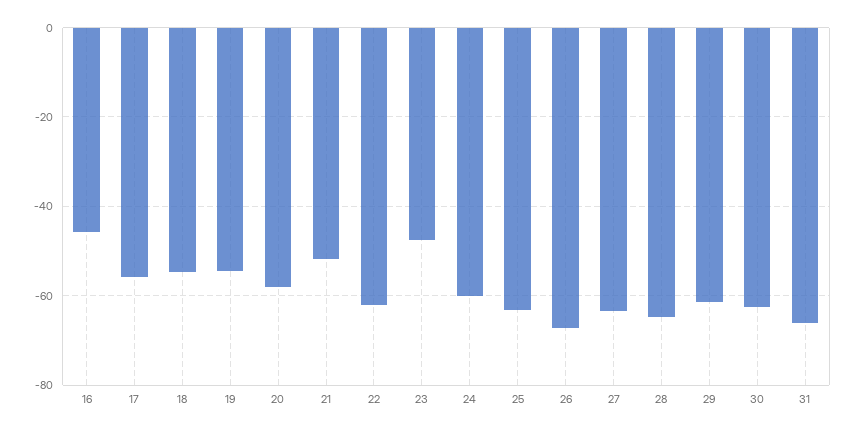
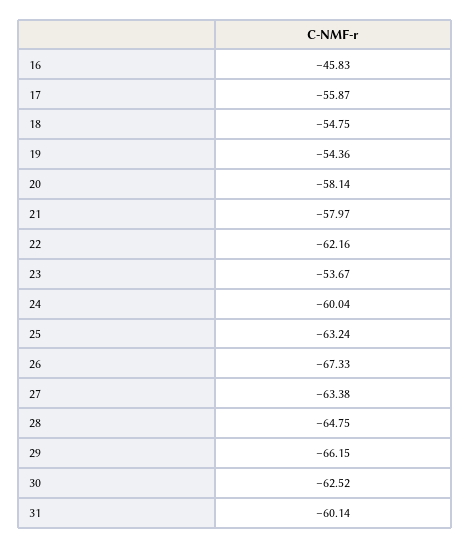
21: -52 -> -57.97
23: -48 -> -53.67
29: -62 -> -66.15
31: -66 -> -60.14

